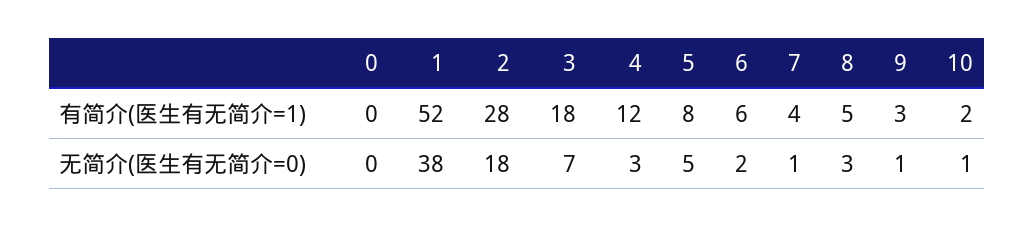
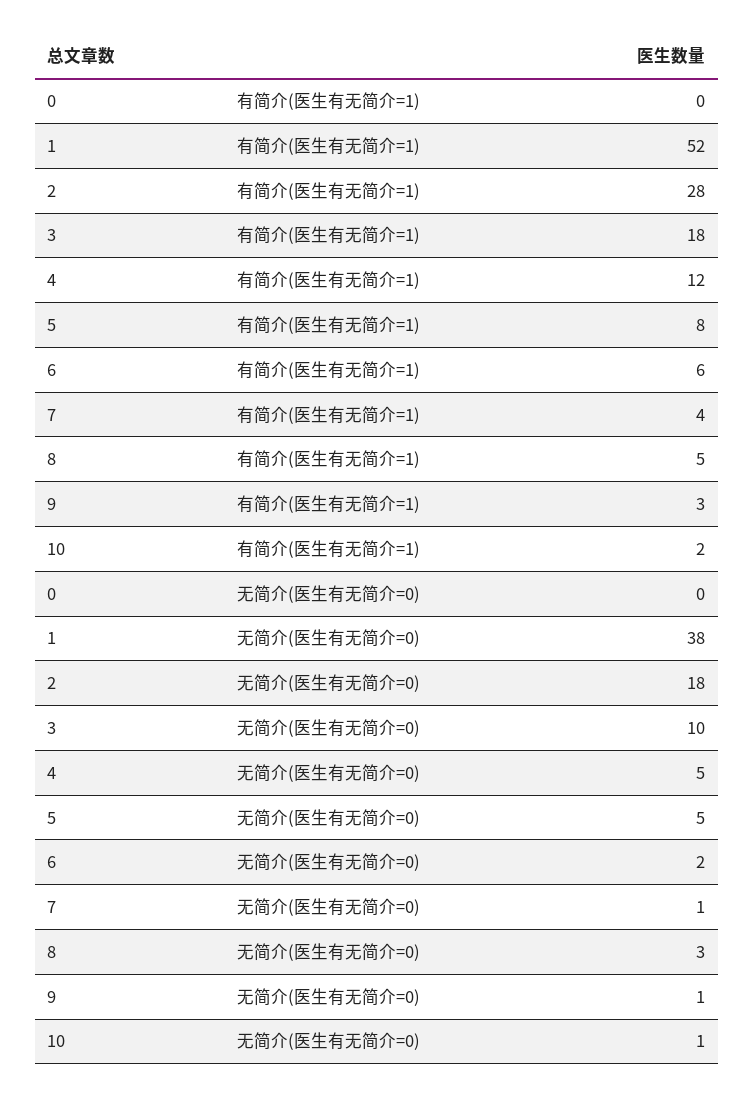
3, 无简介(医生有无简介=0): 7 -> 10
4, 无简介(医生有无简介=0): 3 -> 5

